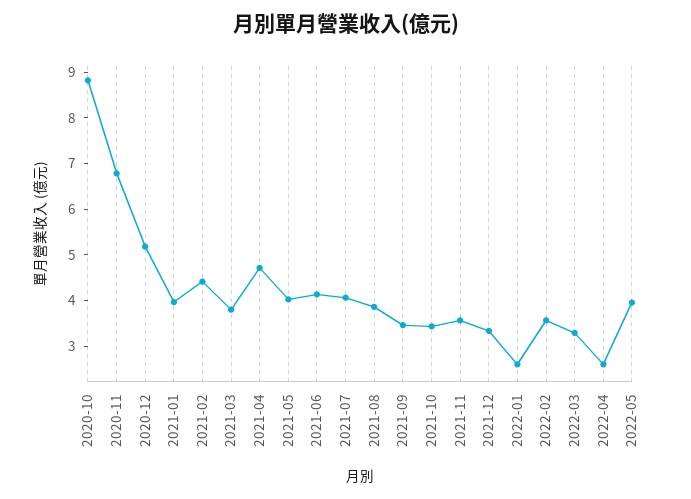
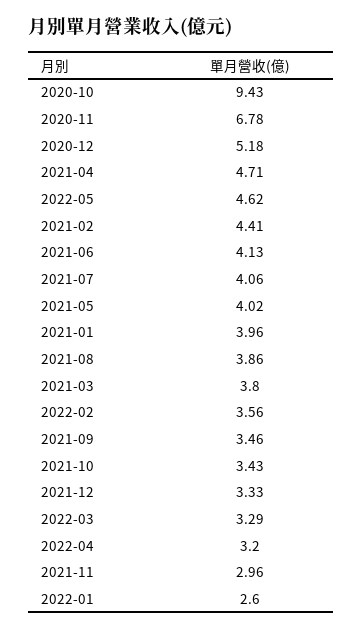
2020-10: 8.8 -> 9.43
2021-11: 3.6 -> 2.96
2022-04: 2.6 -> 3.2
2022-05: 4 -> 4.62

